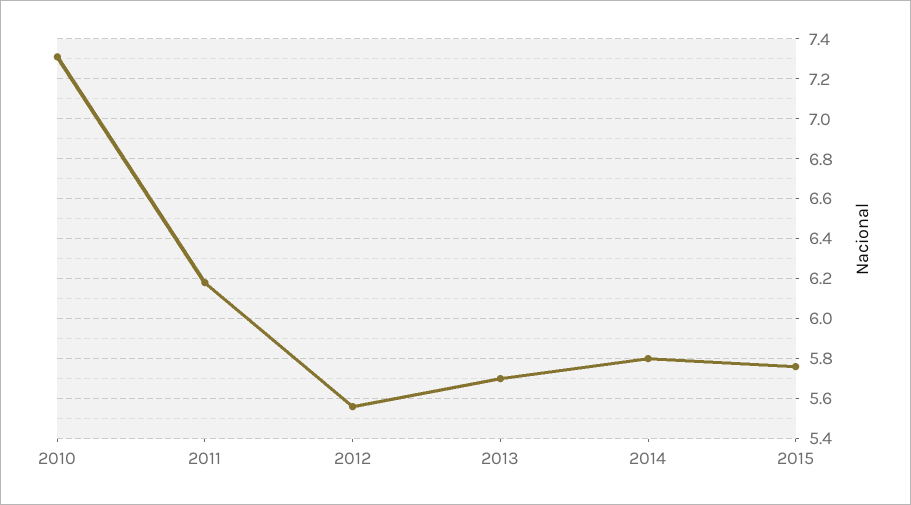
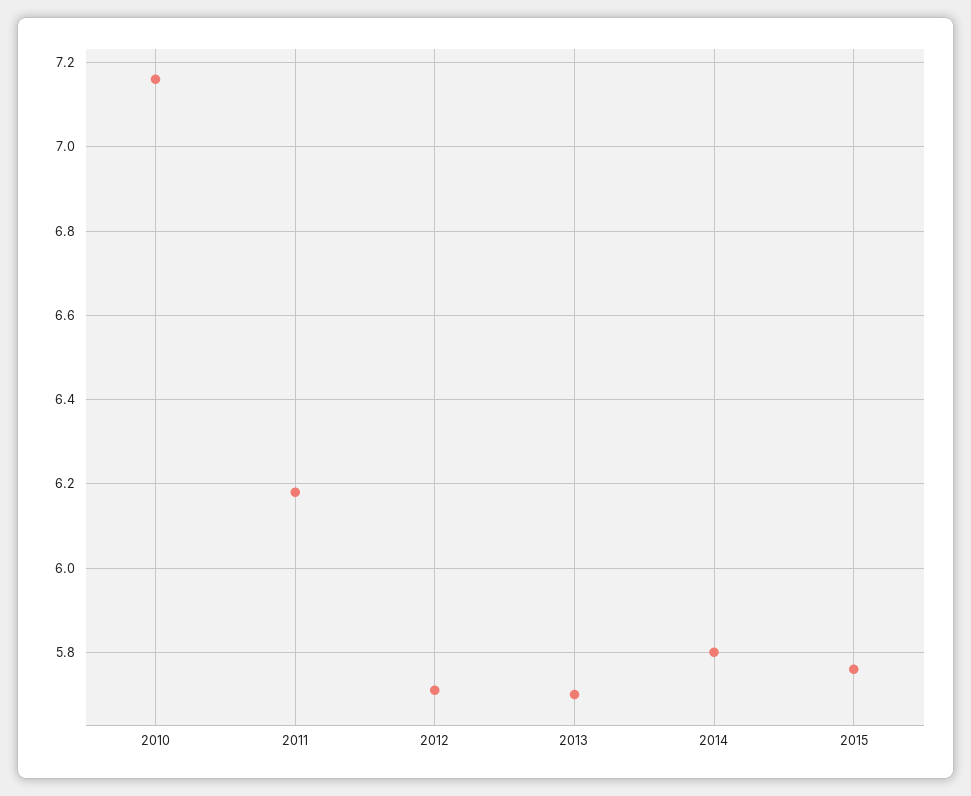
2010: 7.3 -> 7.15
2012: 5.55 -> 5.7

